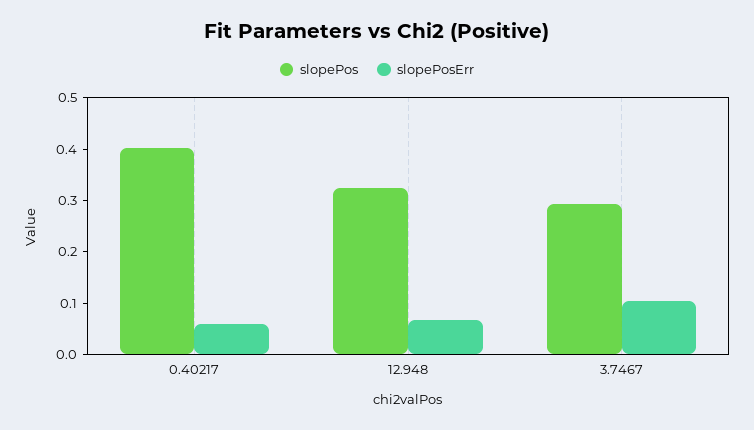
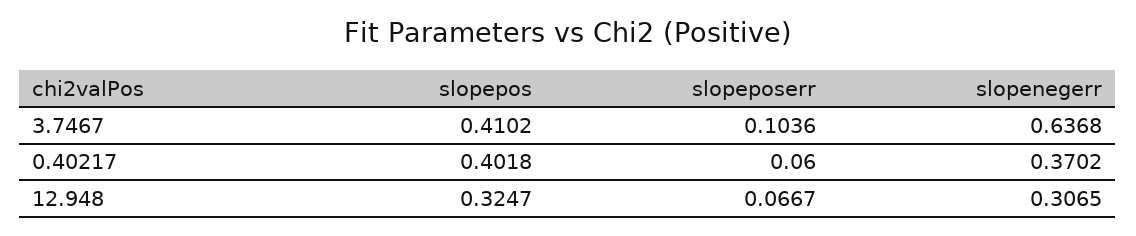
slopePos, 3.7467: 0.3 -> 0.4102
slopenegerr, 3.7467: none -> 0.6368
slopenegerr, 0.40217: none -> 0.3702
slopenegerr, 12.948: none -> 0.3065

